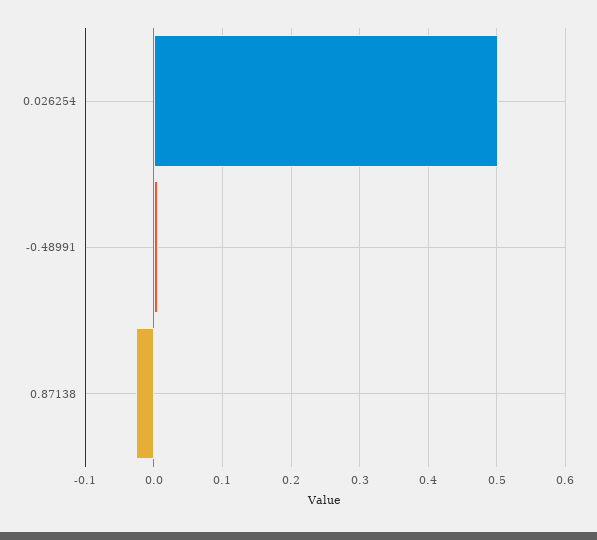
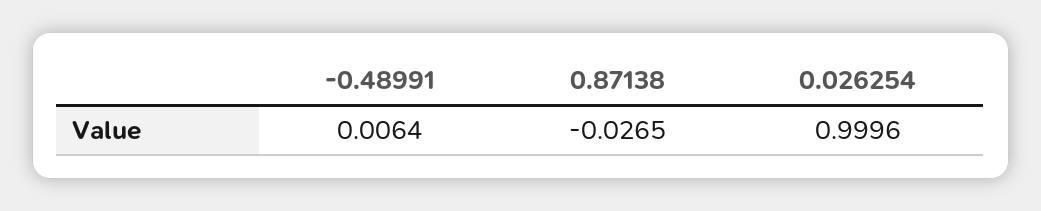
0.026254: 0.5 -> 0.9996

